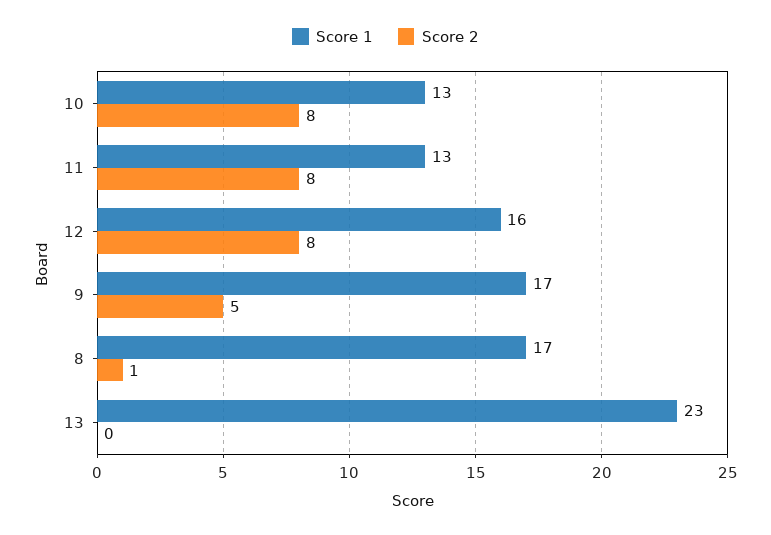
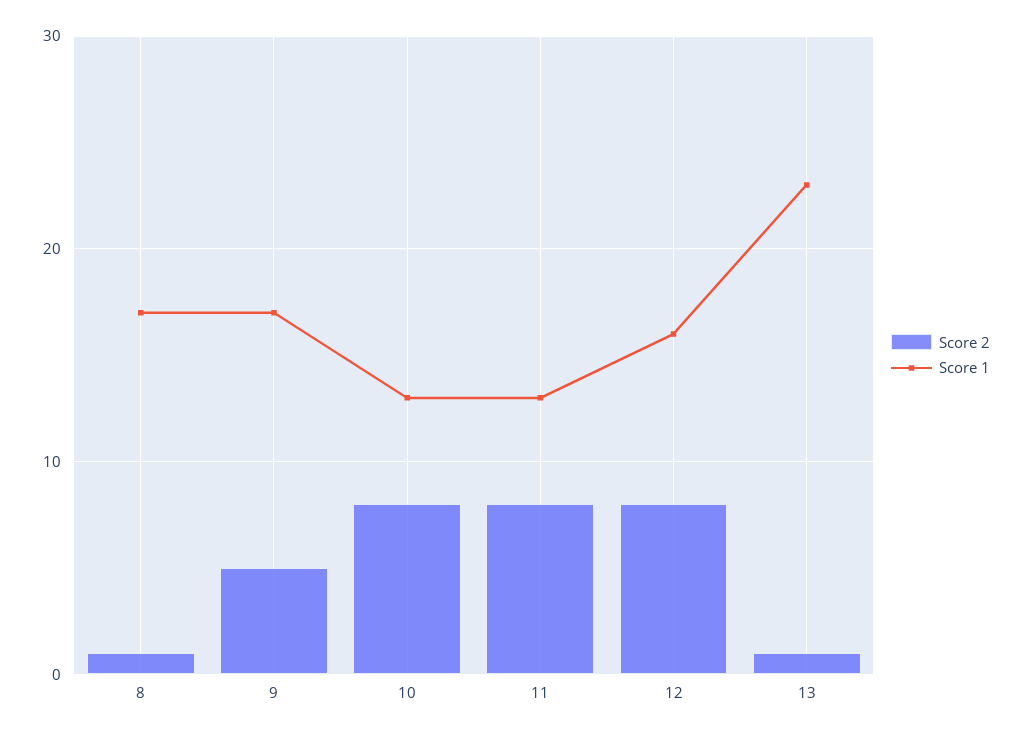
Score 2, 13: 0 -> 1

